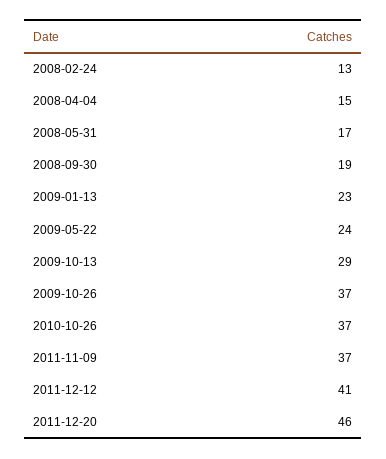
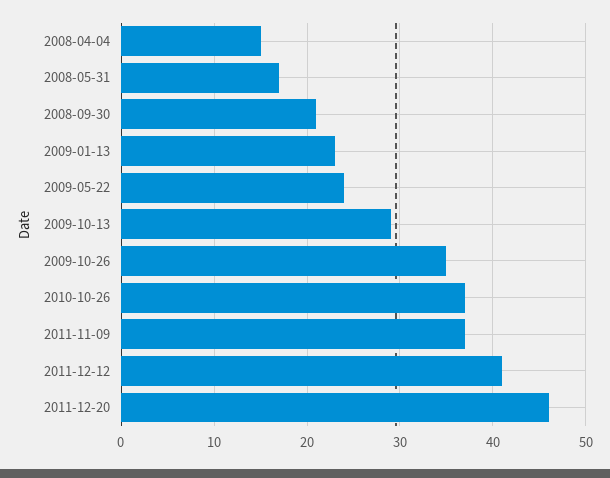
2008-02-24: 13 -> none
2008-09-30: 19 -> 21
2009-10-26: 37 -> 35

